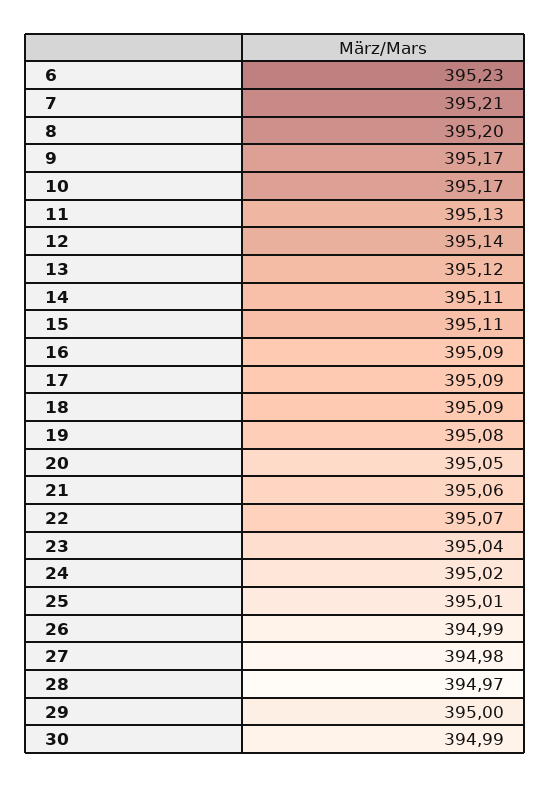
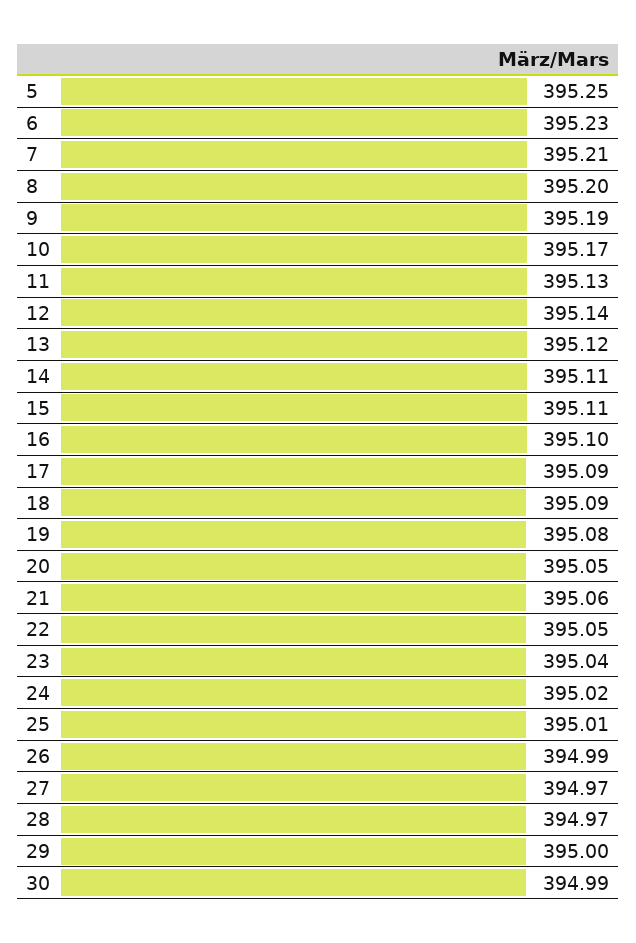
9: 395.17 -> 395.19
16: 395.09 -> 395.1
22: 395.07 -> 395.05
27: 394.98 -> 394.97
5: none -> 395.25

